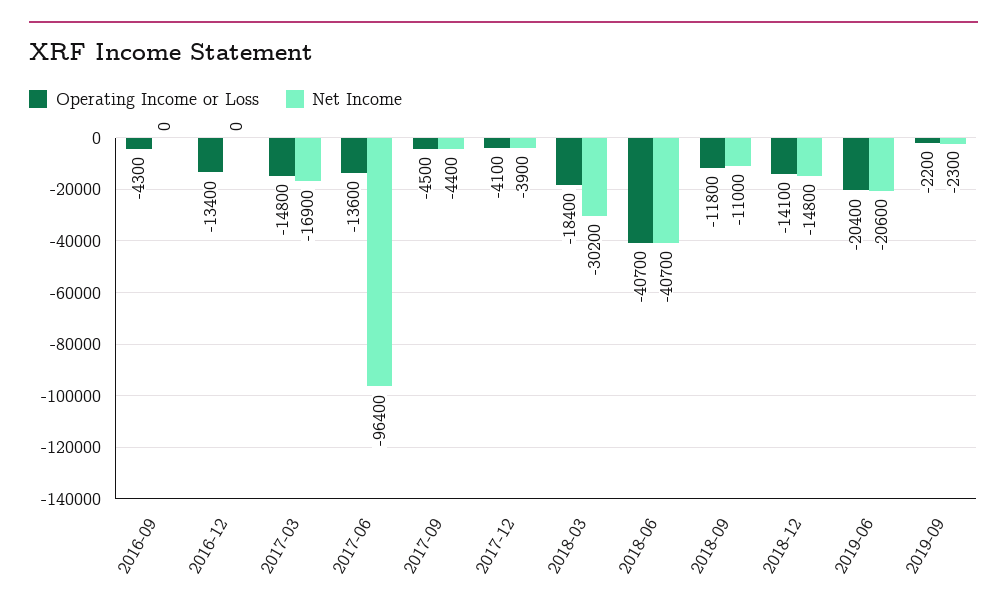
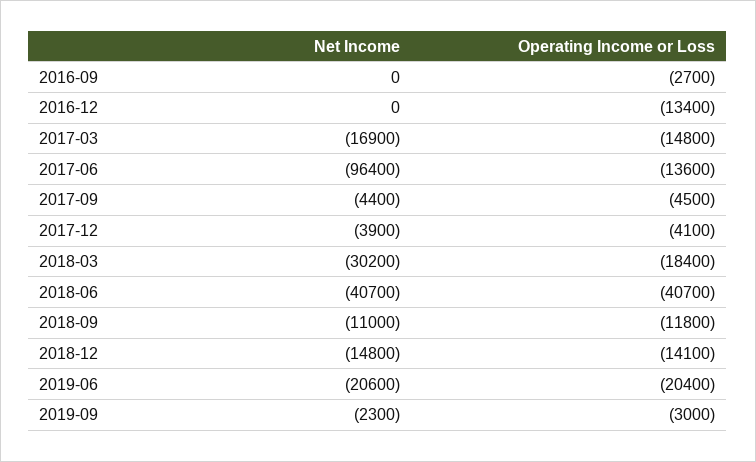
Operating Income or Loss, 2016-09: -4300 -> -2700
Operating Income or Loss, 2019-09: -2200 -> -3000

